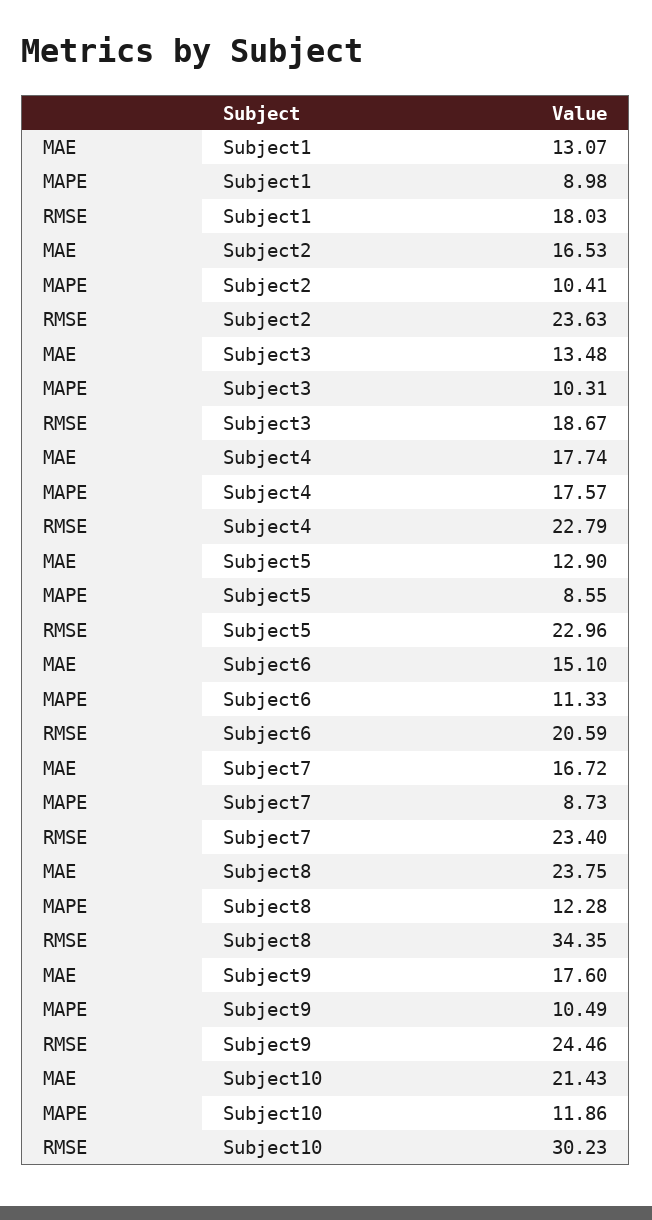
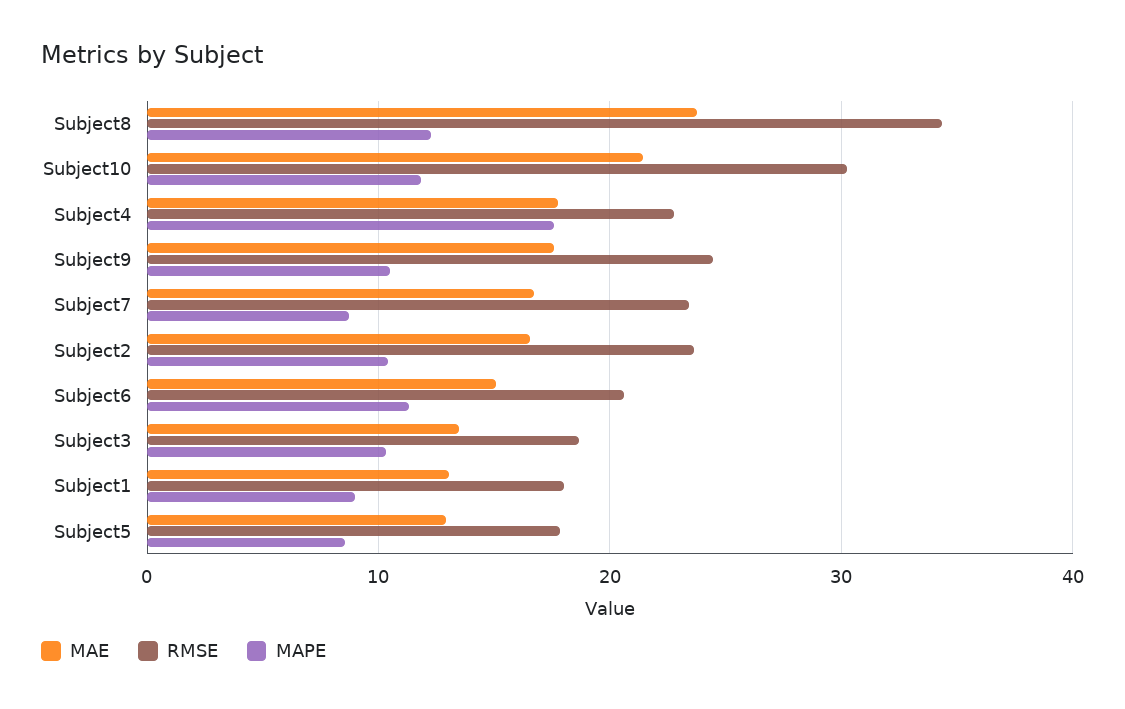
RMSE, Subject5: 22.96 -> 18

